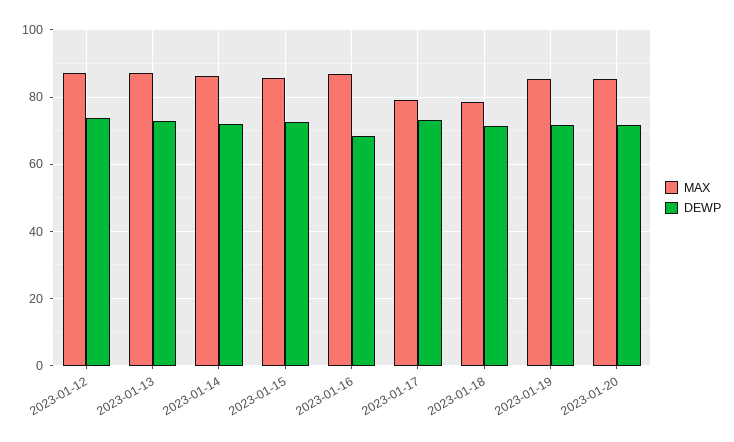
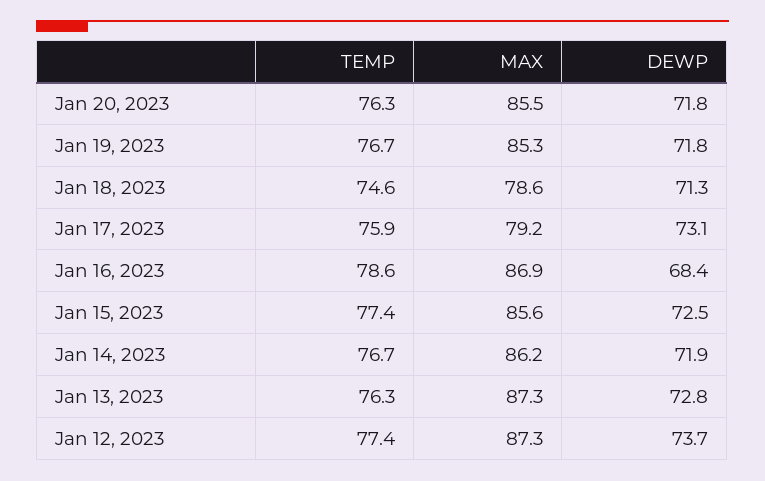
TEMP, 2023-01-20: none -> 76.3
TEMP, 2023-01-19: none -> 76.7
TEMP, 2023-01-18: none -> 74.6
TEMP, 2023-01-17: none -> 75.9
TEMP, 2023-01-16: none -> 78.6
TEMP, 2023-01-15: none -> 77.4
TEMP, 2023-01-14: none -> 76.7
TEMP, 2023-01-13: none -> 76.3
TEMP, 2023-01-12: none -> 77.4

